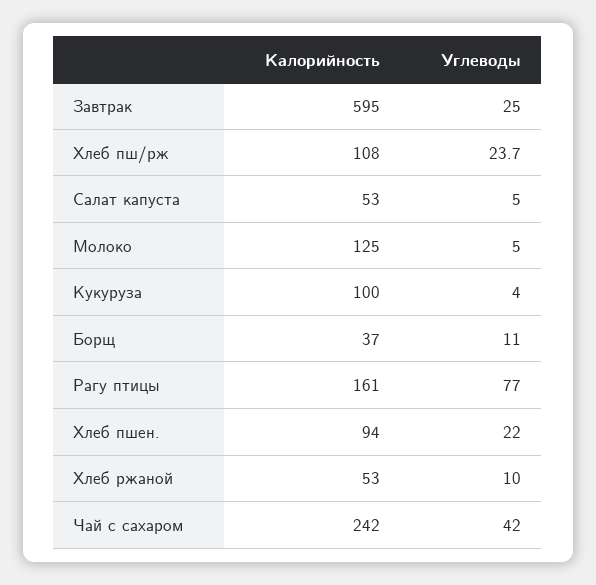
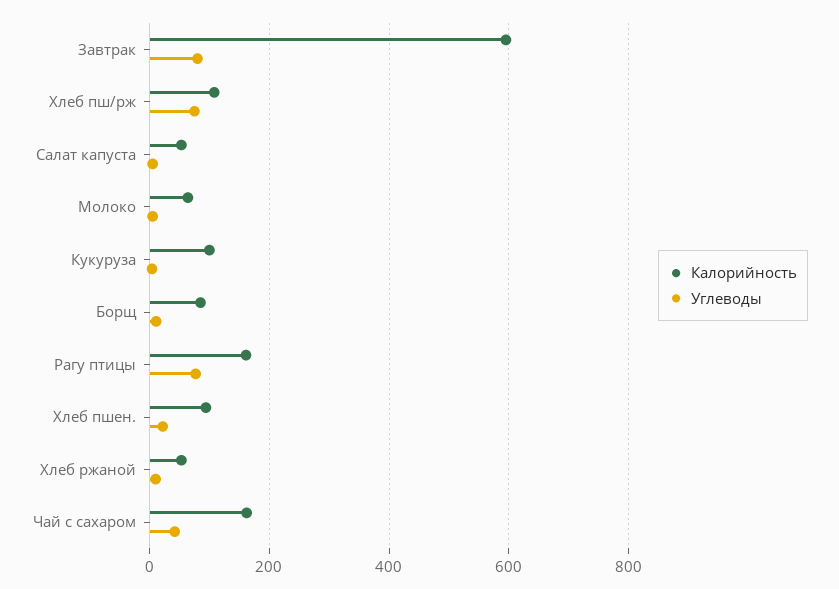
Углеводы, Завтрак: 25 -> 80
Углеводы, Хлеб пш/рж: 23.7 -> 80
Калорийность, Молоко: 125 -> 60
Калорийность, Борщ: 37 -> 80
Калорийность, Чай с сахаром: 242 -> 160

